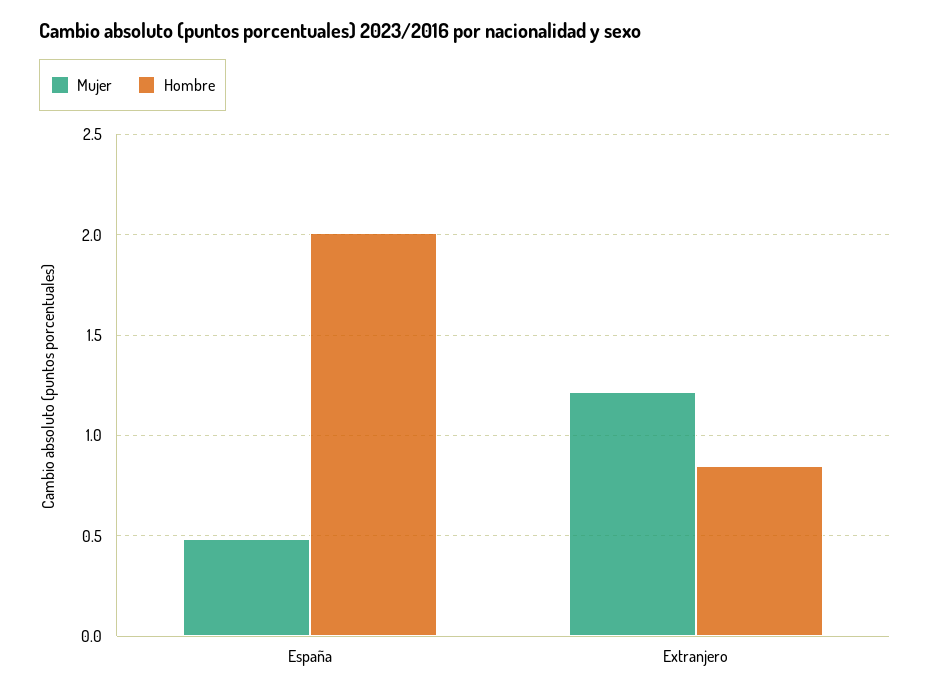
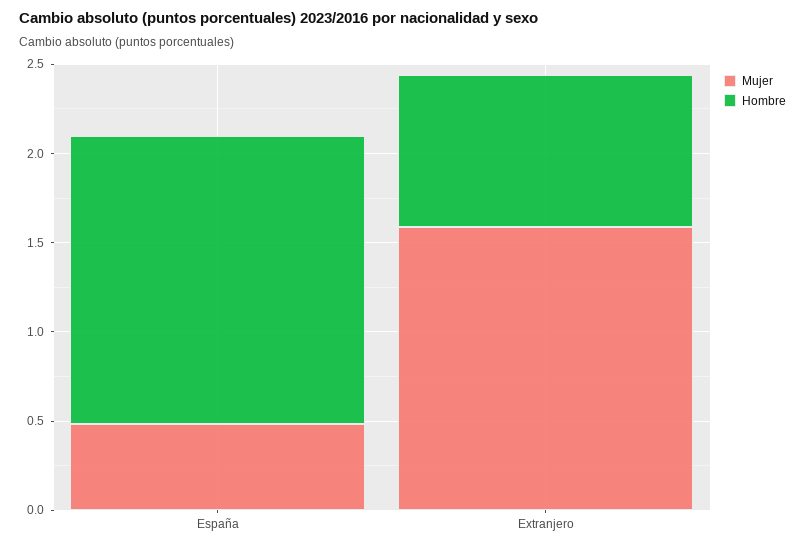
Hombre, España: 2 -> 1.6
Mujer, Extranjero: 1.2 -> 1.6

